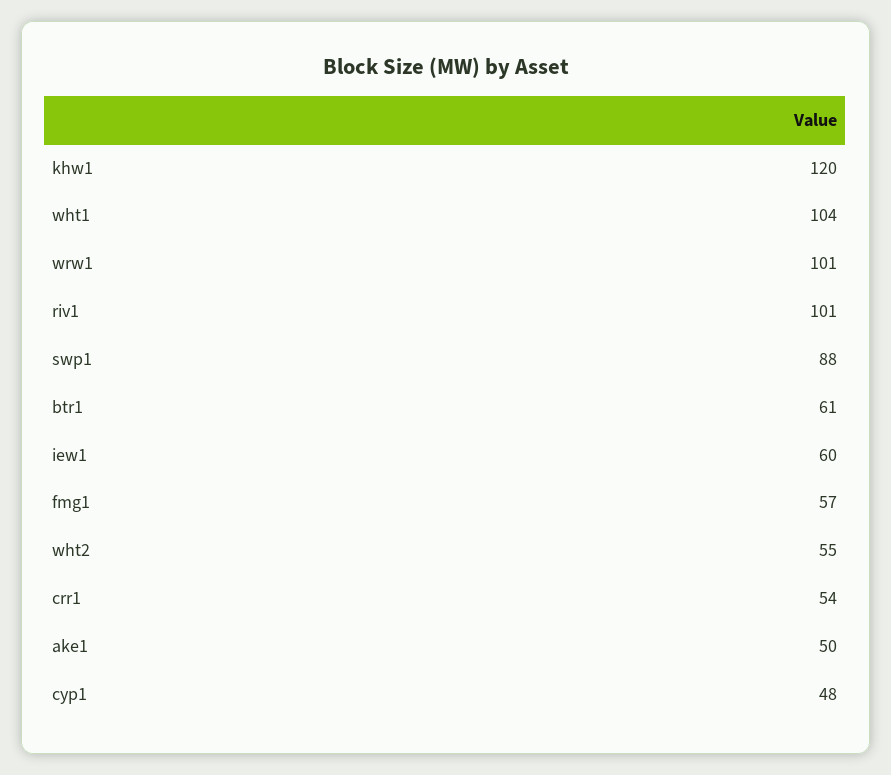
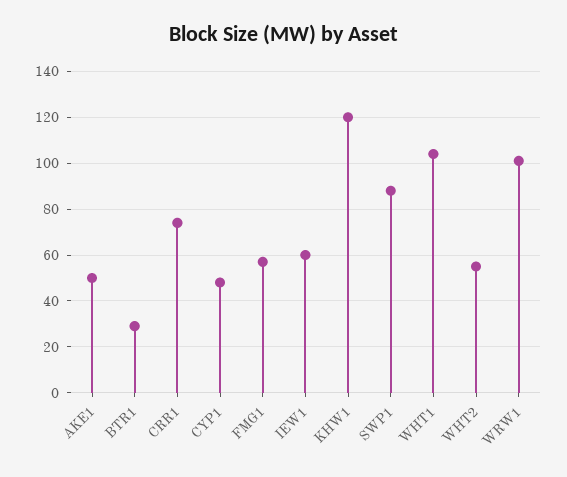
riv1: 101 -> none
btr1: 61 -> 30
crr1: 54 -> 75

